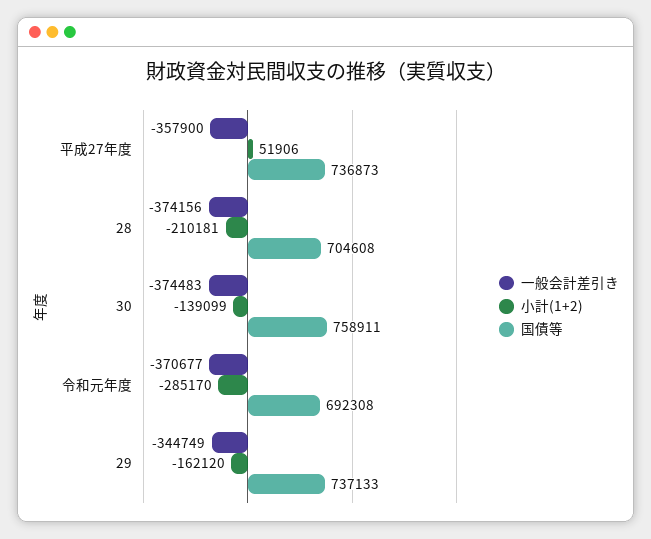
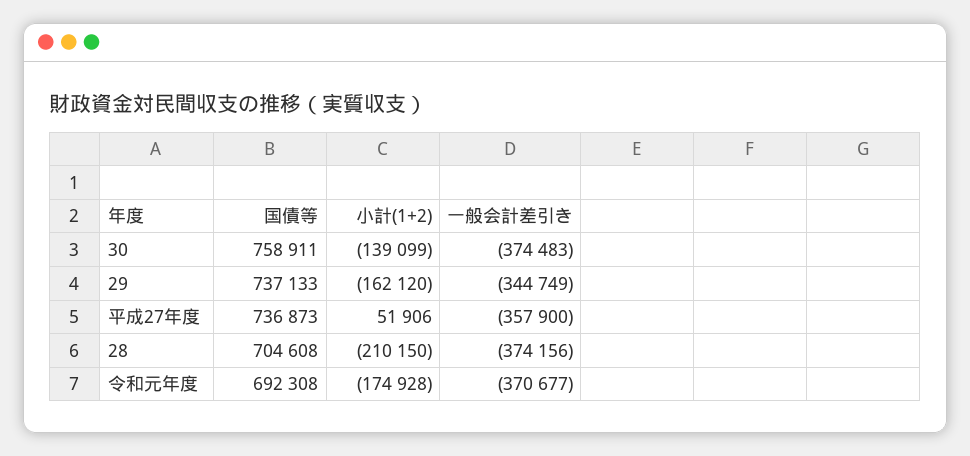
小計(1+2), 28: -210181 -> -210150
小計(1+2), 令和元年度: -285170 -> -174928

